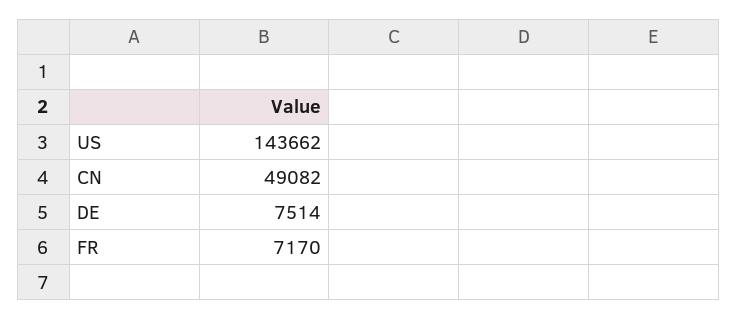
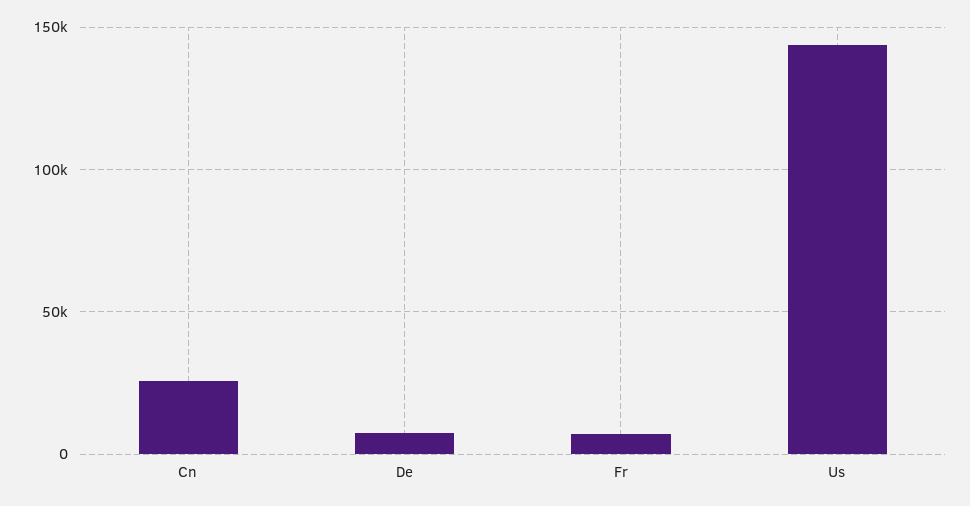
CN: 49082 -> 25000

